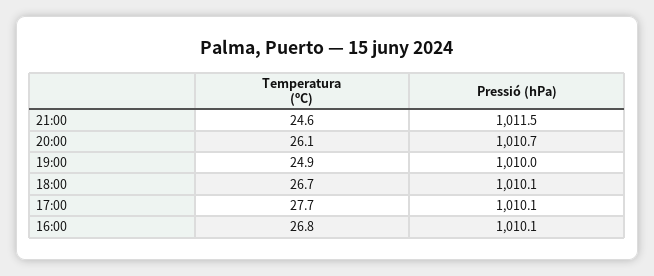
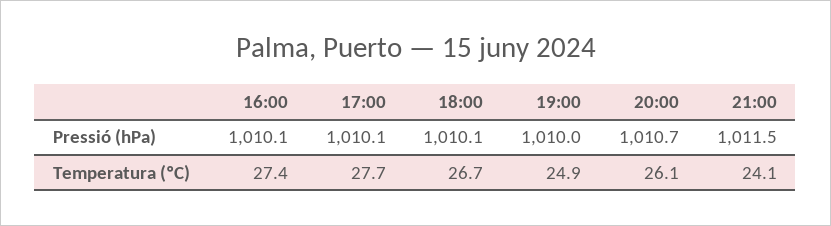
Temperatura (ºC), 21:00: 24.6 -> 24.1
Temperatura (ºC), 16:00: 26.8 -> 27.4

